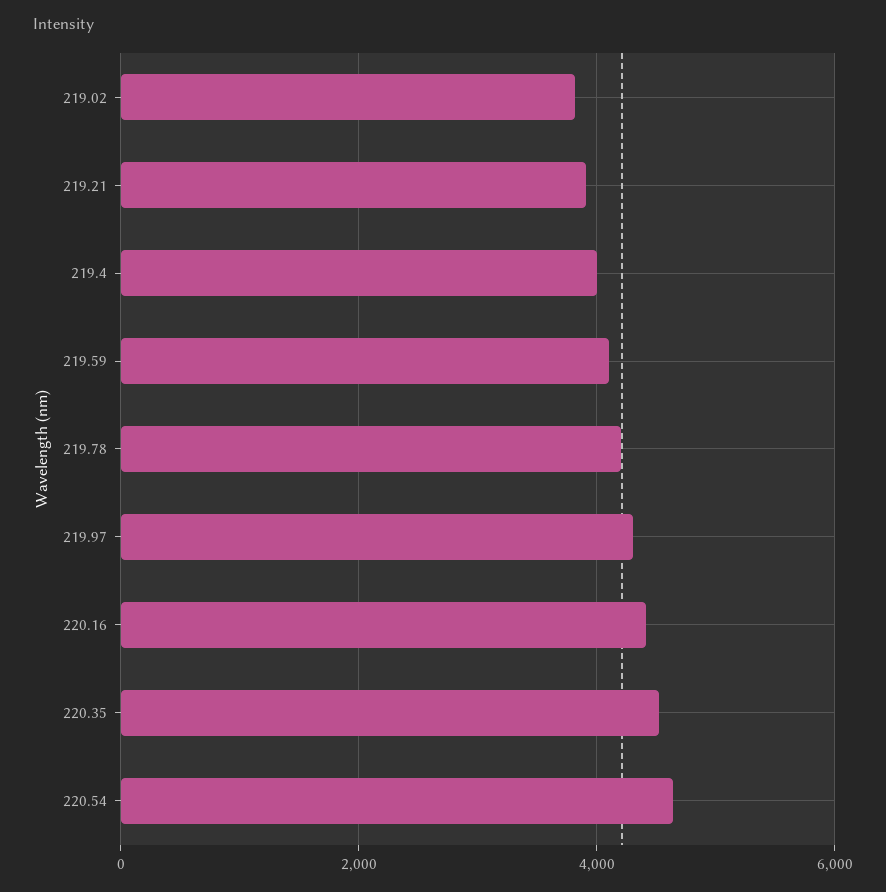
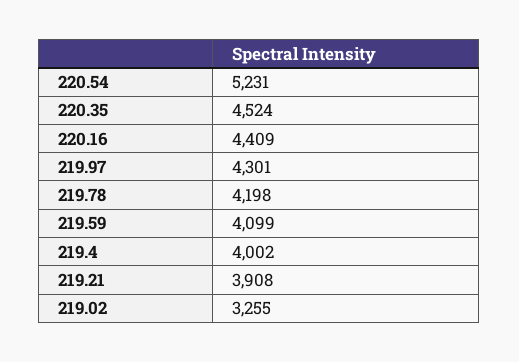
219.02: 3800 -> 3255
220.54: 4600 -> 5231

